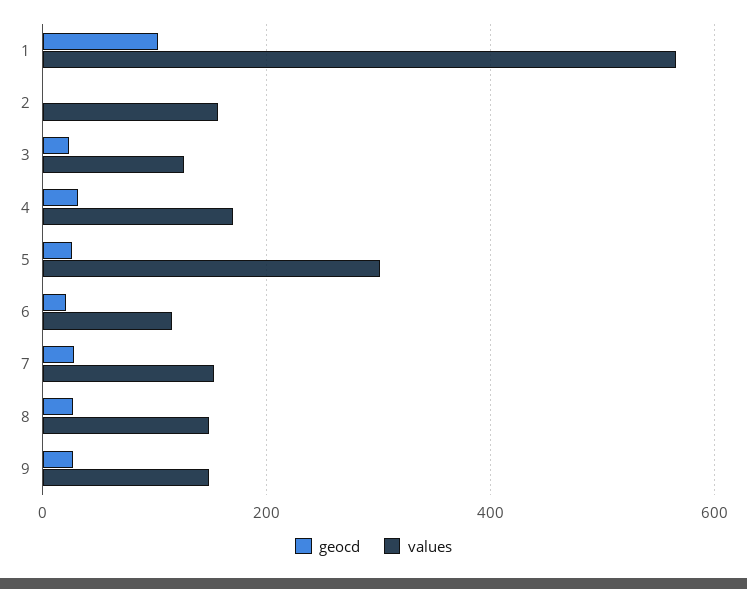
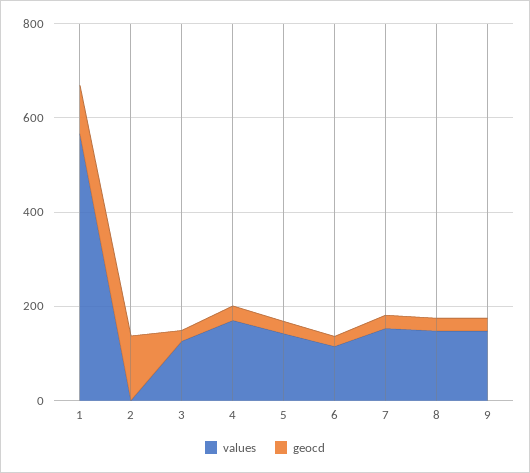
geocd, 2: 0 -> 150
values, 2: 160 -> 0
values, 5: 300 -> 150

